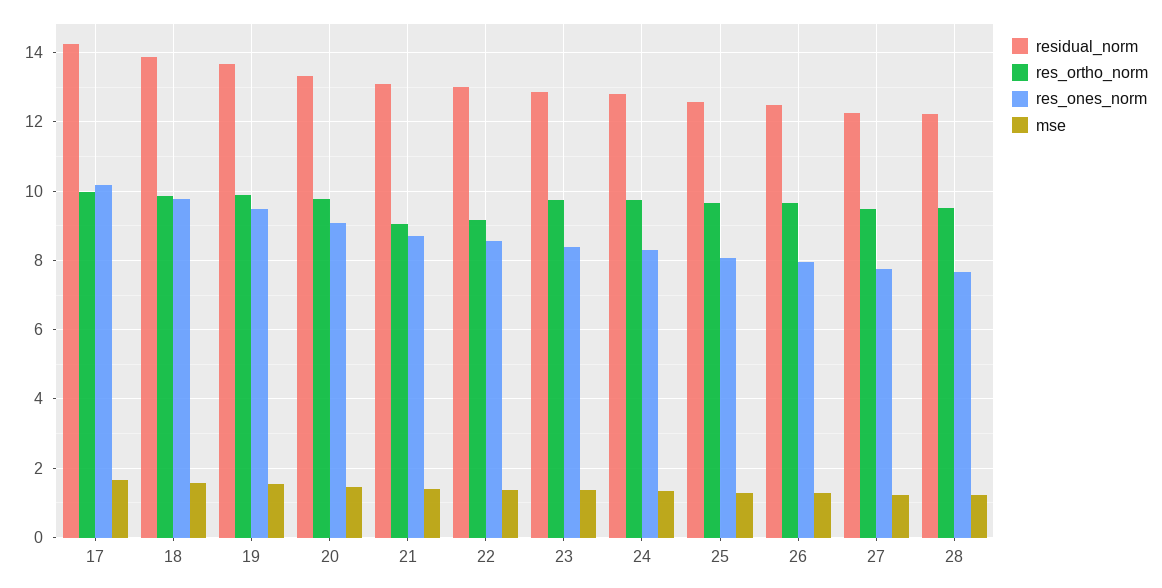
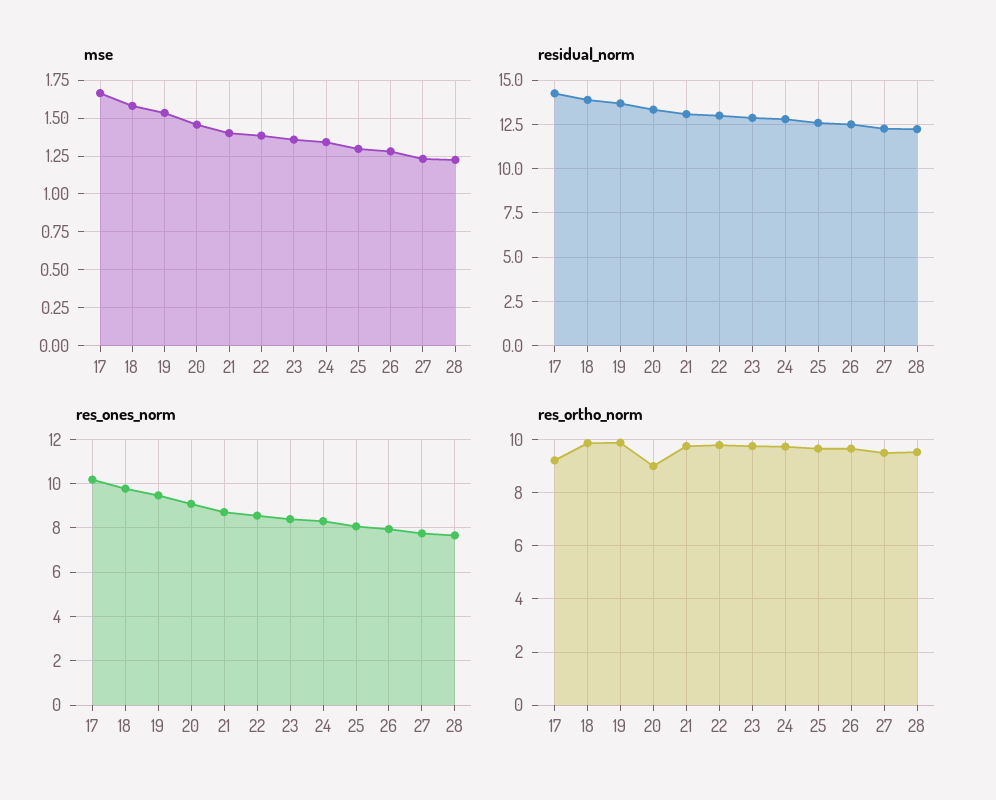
res_ortho_norm, 17: 10 -> 9.25
res_ortho_norm, 20: 9.8 -> 9
res_ortho_norm, 21: 9 -> 9.75
res_ortho_norm, 22: 9.2 -> 9.75

